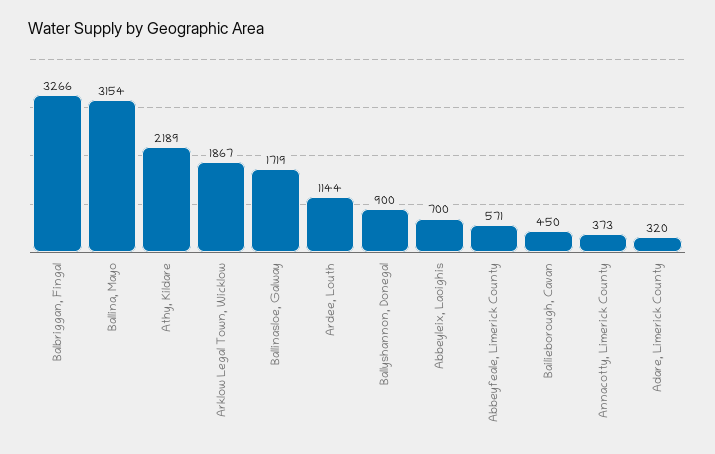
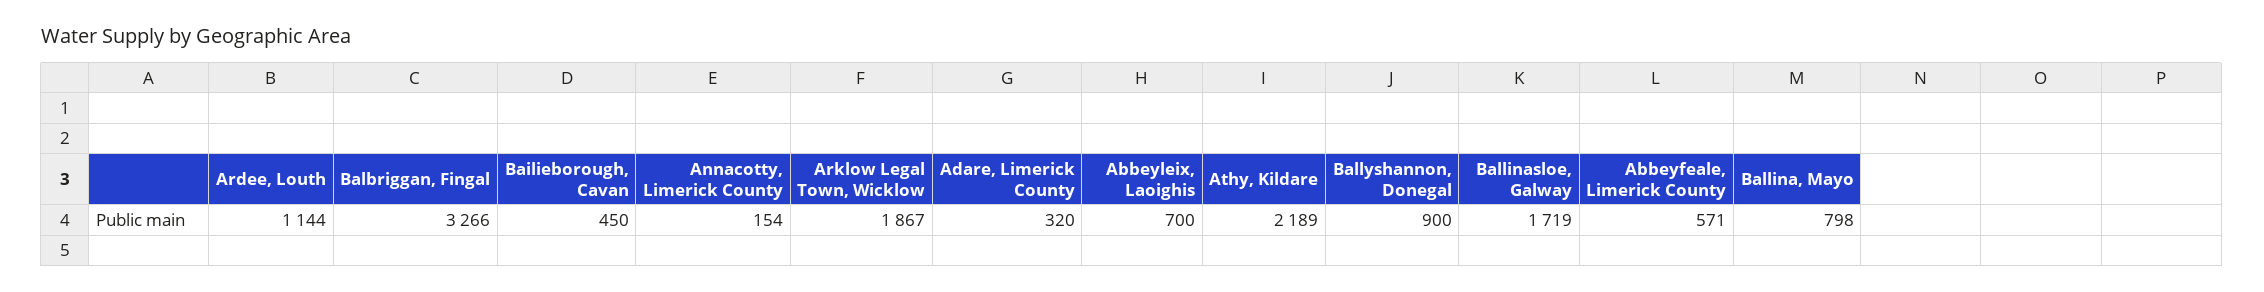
Ballina, Mayo: 3154 -> 798
Annacotty, Limerick County: 373 -> 154

